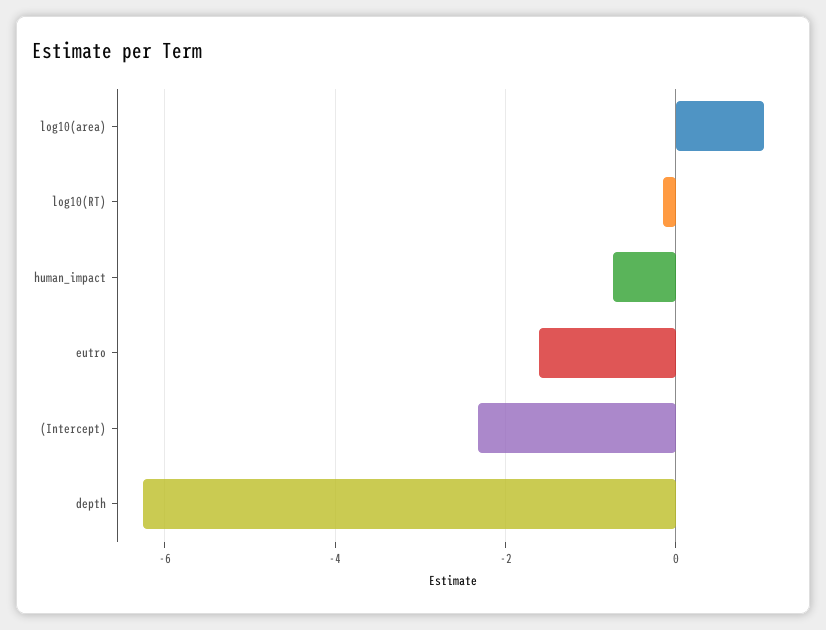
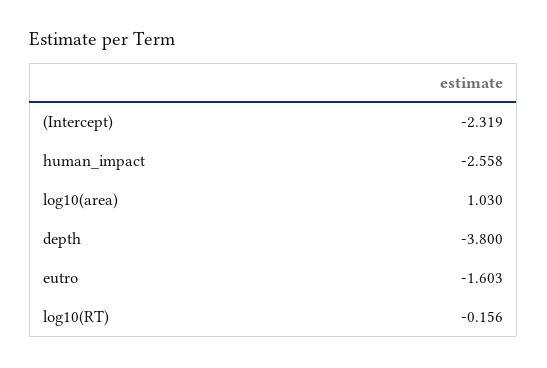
human_impact: -0.8 -> -2.558
depth: -6.2 -> -3.8

